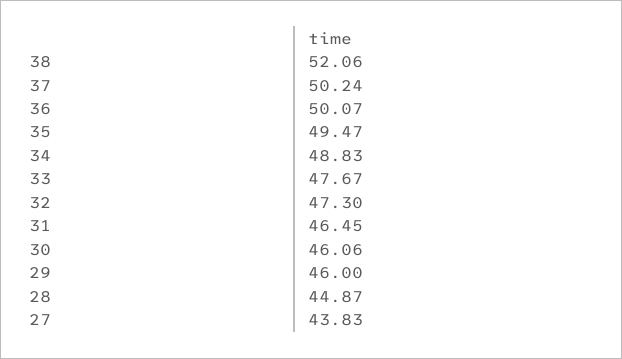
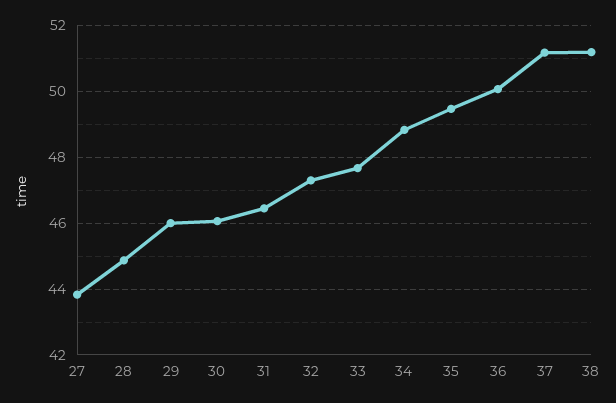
38: 52.06 -> 51.2
37: 50.24 -> 51.2

